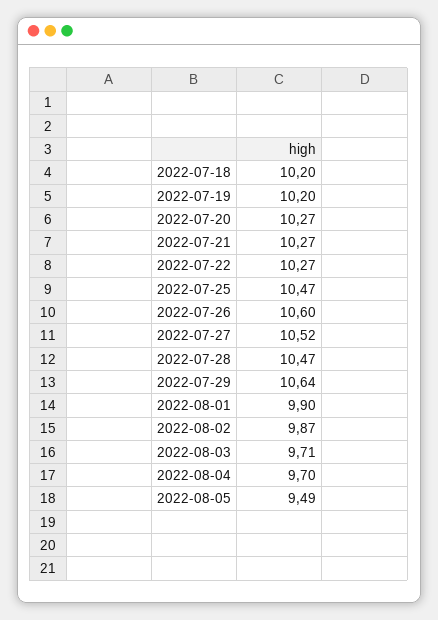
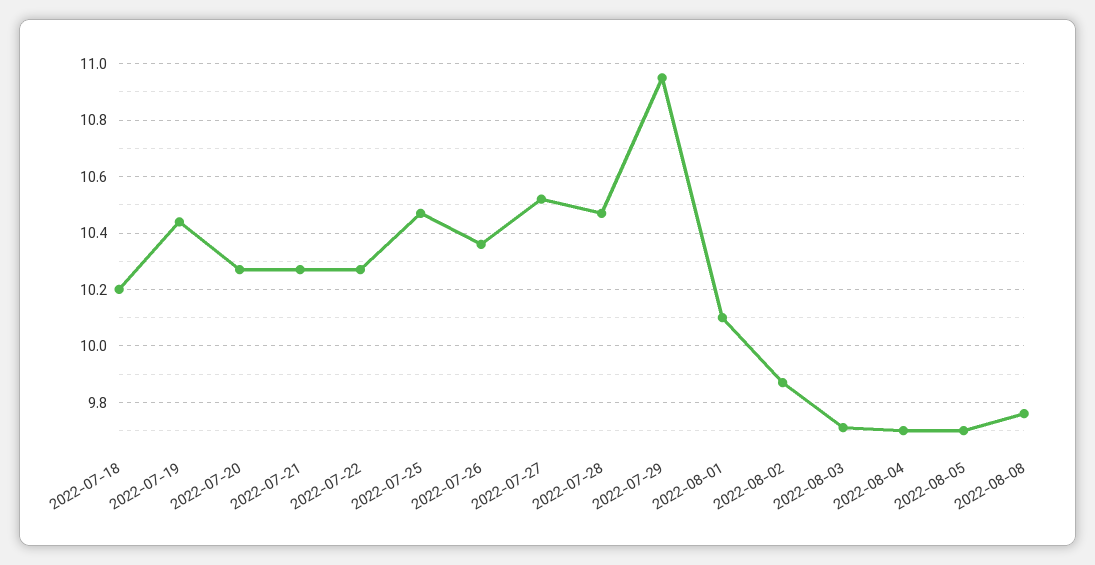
2022-07-19: 10.2 -> 10.45
2022-07-26: 10.6 -> 10.35
2022-07-29: 10.64 -> 10.95
2022-08-01: 9.9 -> 10.1
2022-08-05: 9.49 -> 9.7
2022-08-08: none -> 9.75

